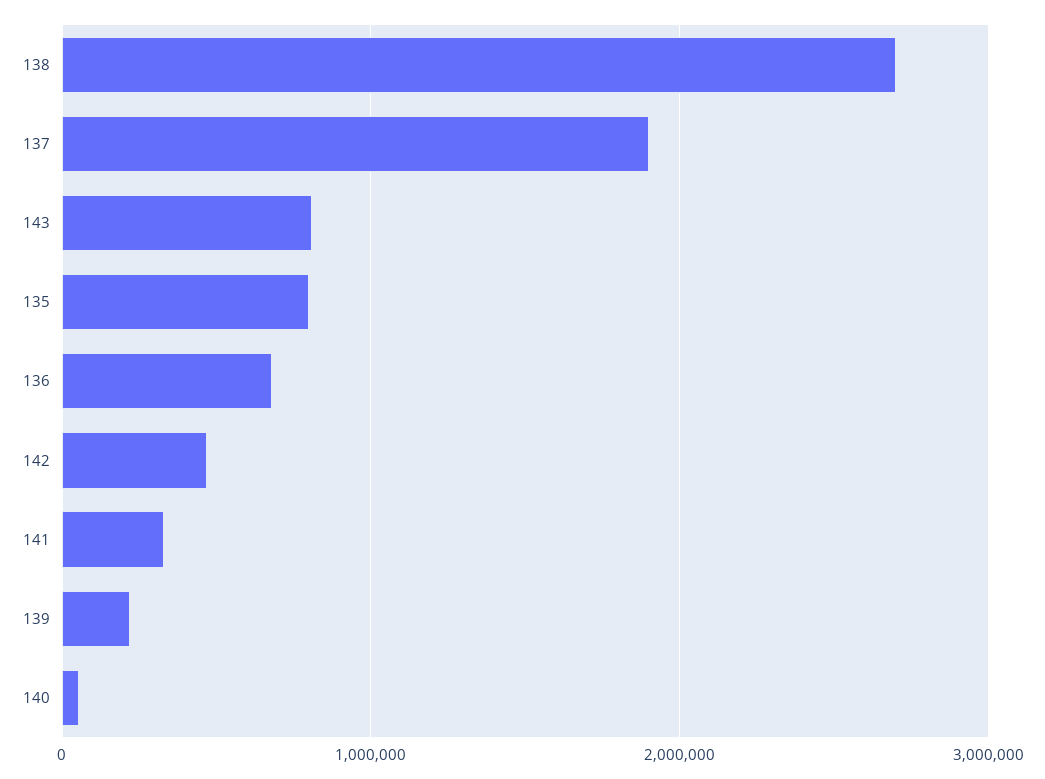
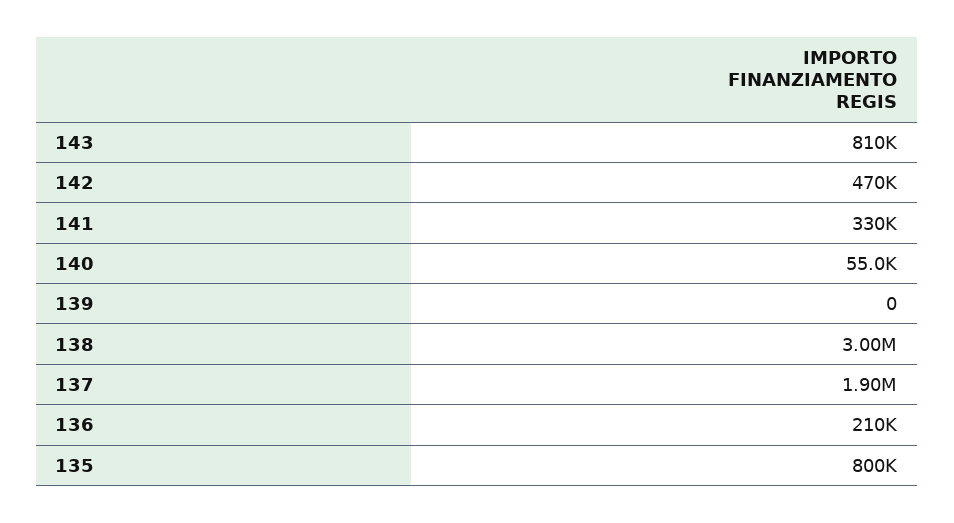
138: 2700000 -> 3000000
136: 700000 -> 210000
139: 200000 -> 0

